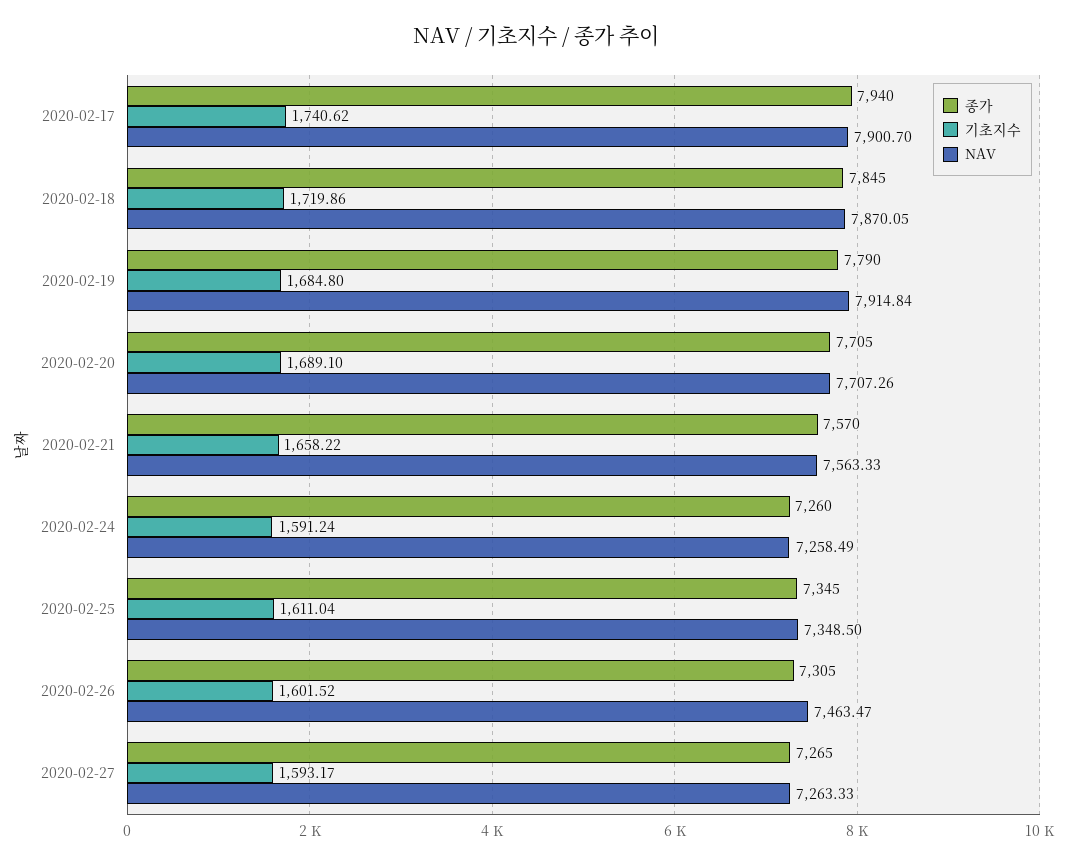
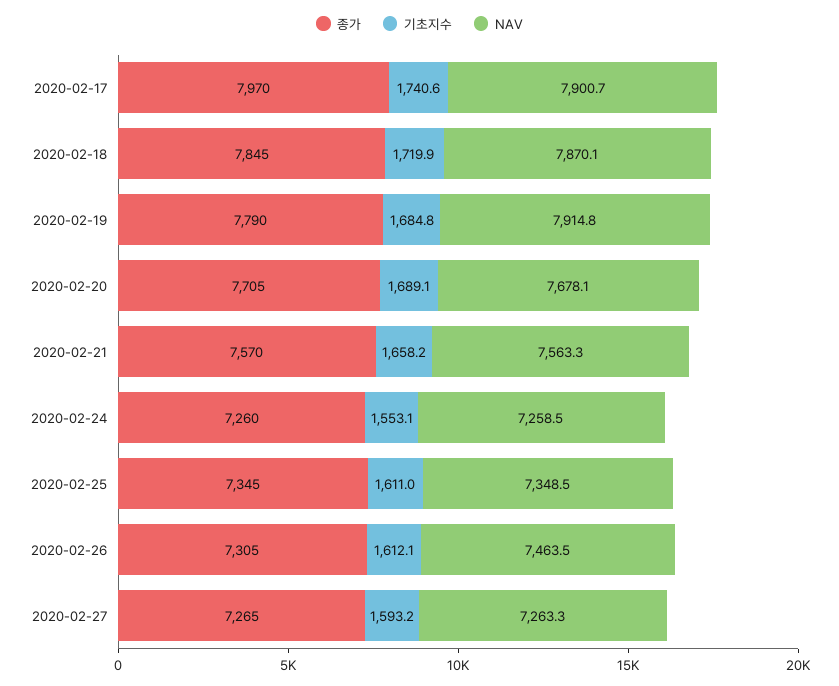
종가, 2020-02-17: 7940 -> 7970
NAV, 2020-02-20: 7707.26 -> 7678.1
기초지수, 2020-02-24: 1591.24 -> 1553.1
기초지수, 2020-02-26: 1601.52 -> 1612.1

